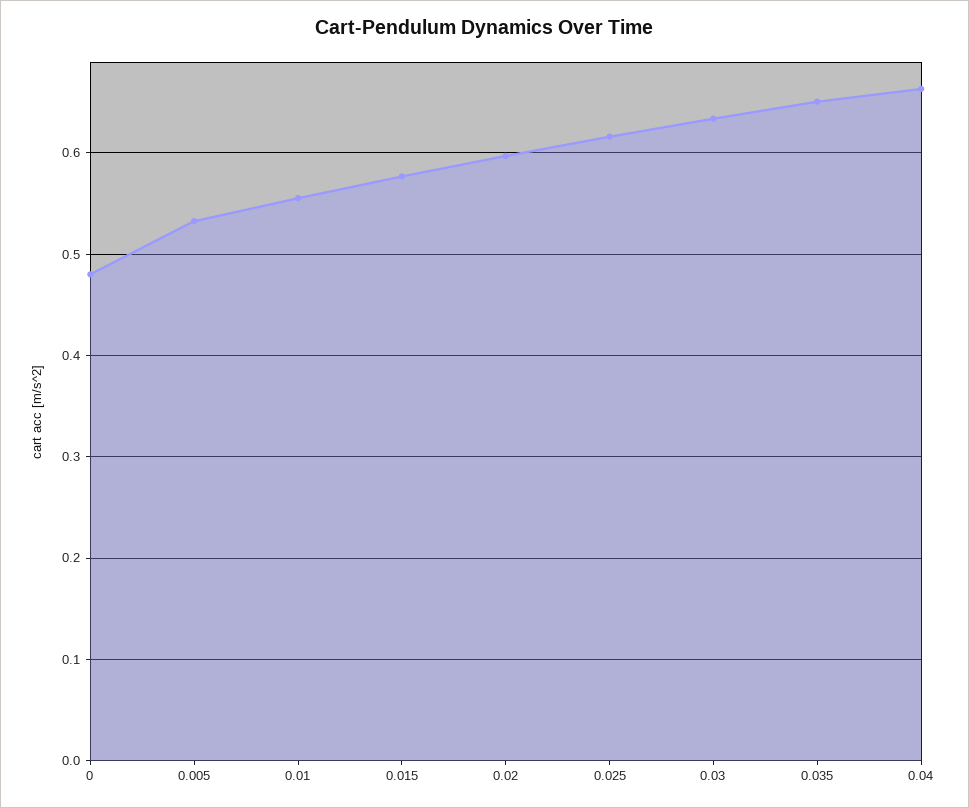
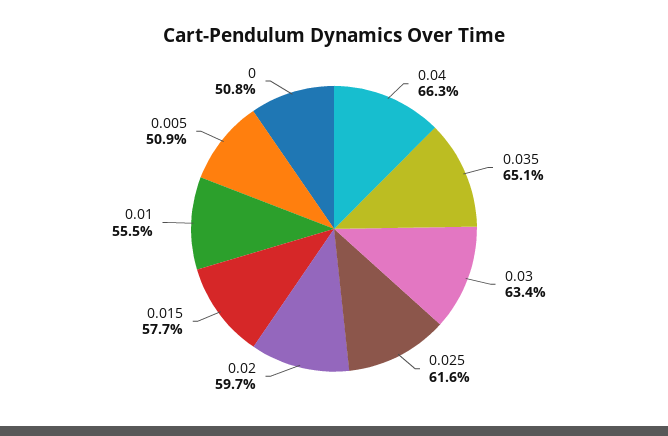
0: 0.48 -> 0.508
0.005: 0.53 -> 0.509

